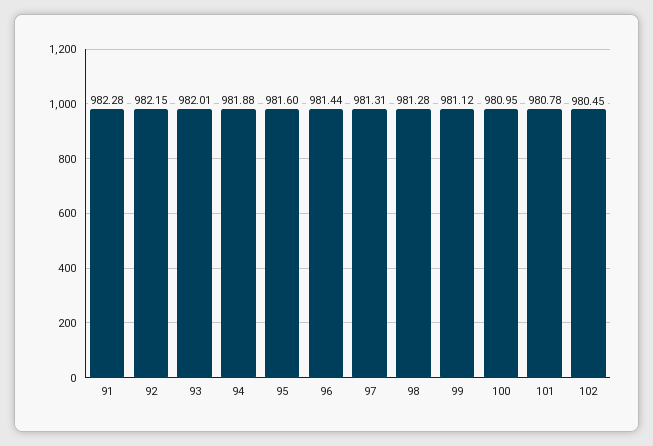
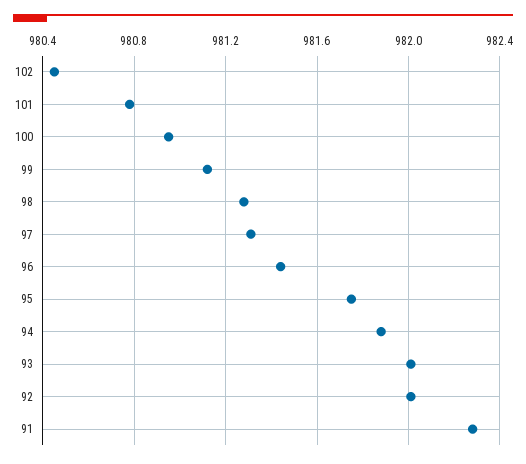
92: 982.15 -> 982
95: 981.6 -> 981.75

